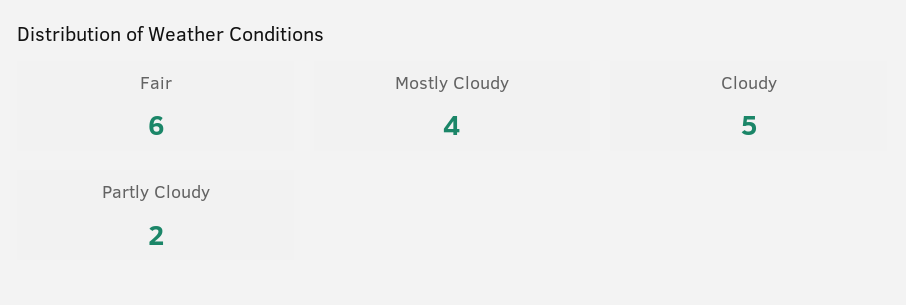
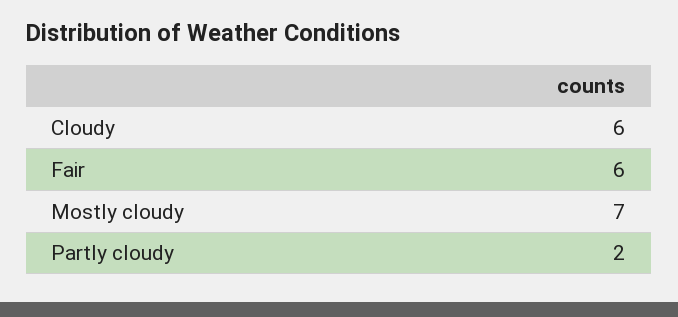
Mostly Cloudy: 4 -> 7
Cloudy: 5 -> 6

